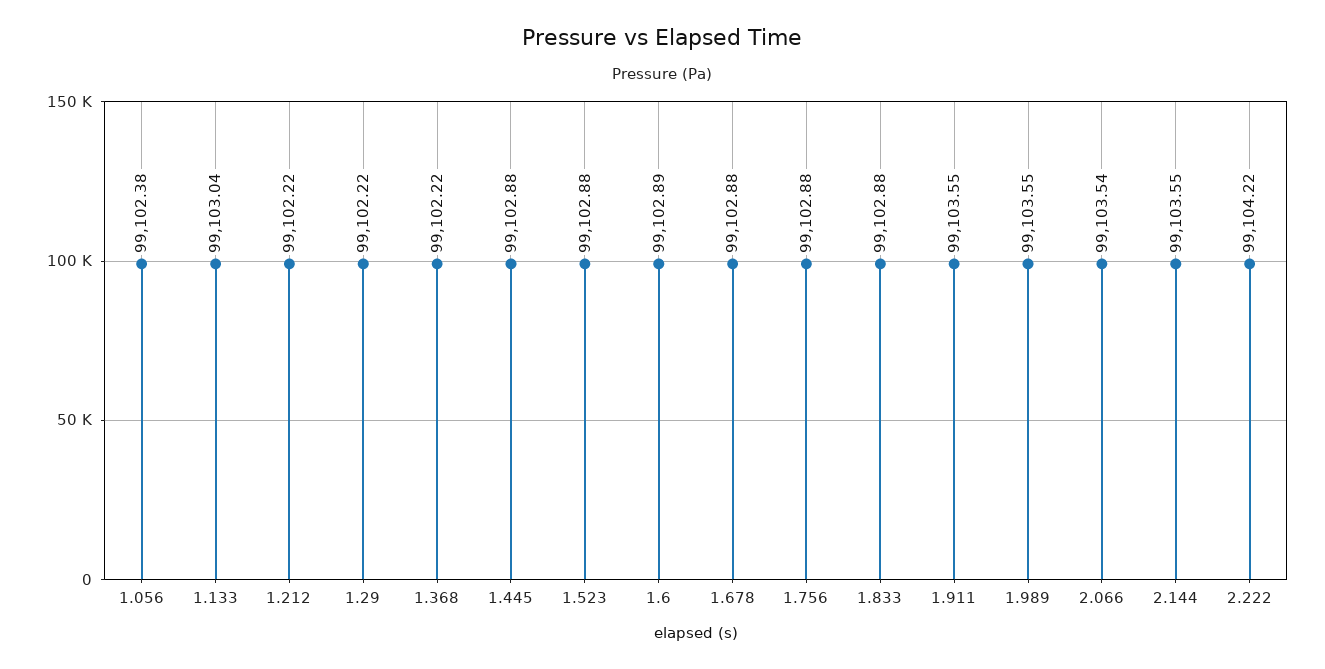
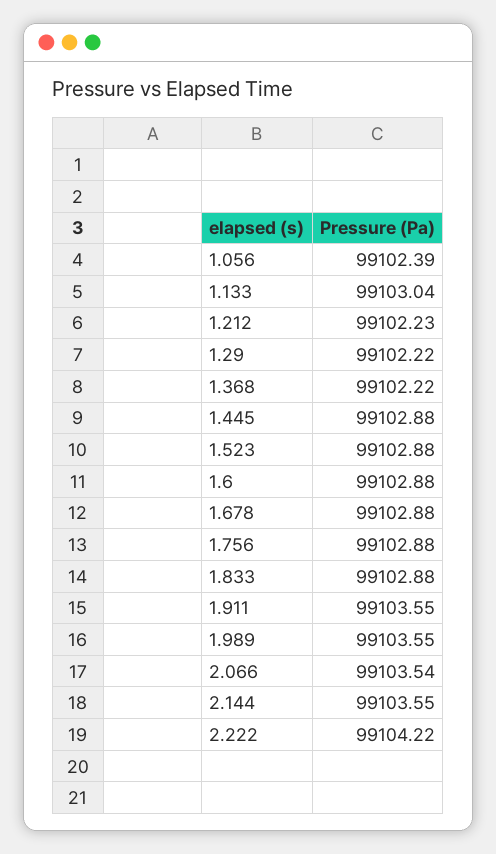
1.056: 99102.38 -> 99102.39
1.212: 99102.22 -> 99102.23
1.6: 99102.89 -> 99102.88

